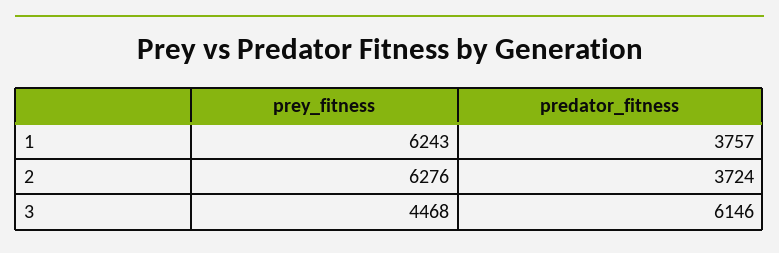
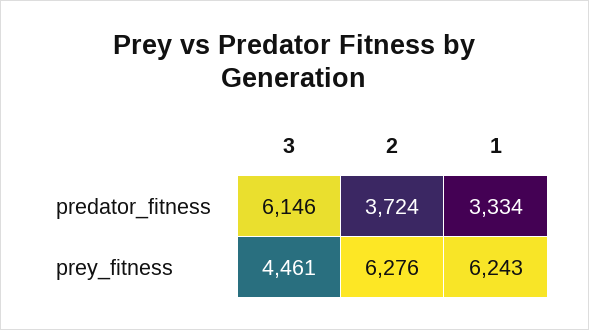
predator_fitness, 1: 3757 -> 3334
prey_fitness, 3: 4468 -> 4461

